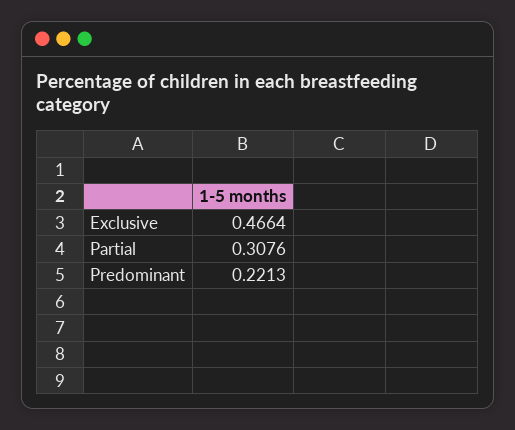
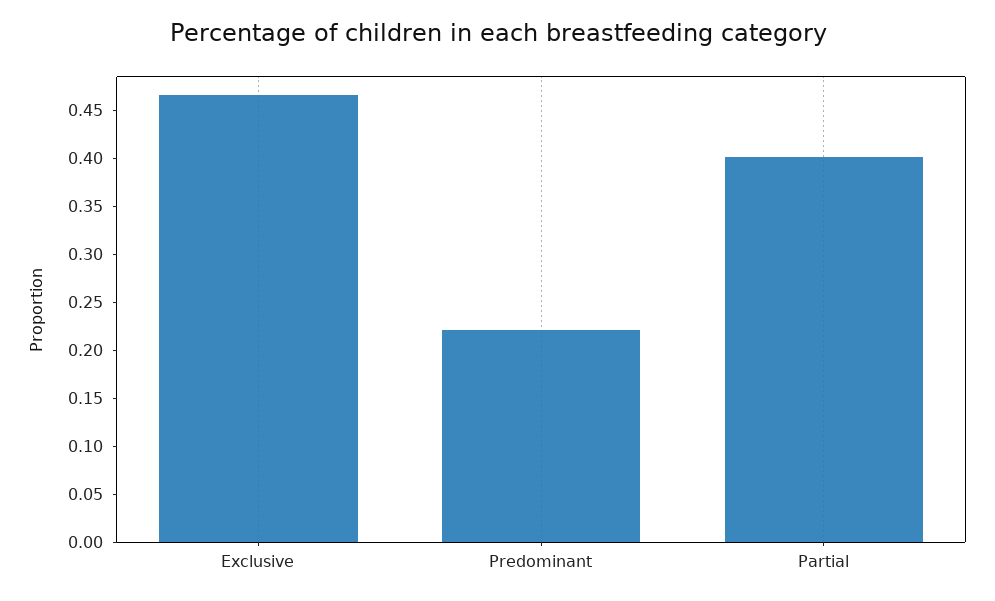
Partial: 0.3076 -> 0.4

